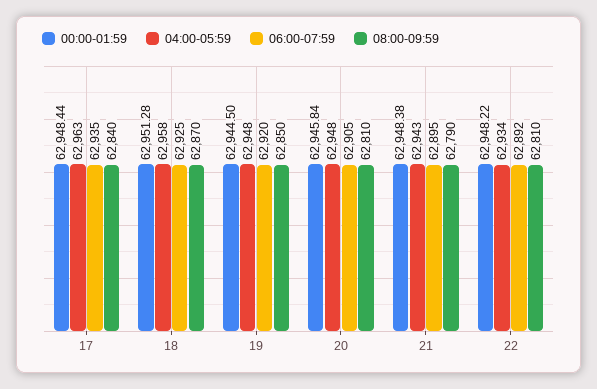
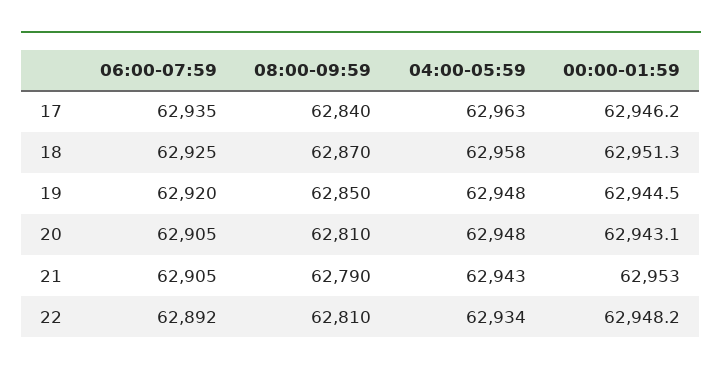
00:00-01:59, 17: 62948.44 -> 62946.2
00:00-01:59, 20: 62945.84 -> 62943.1
00:00-01:59, 21: 62948.38 -> 62953
06:00-07:59, 21: 62895 -> 62905

